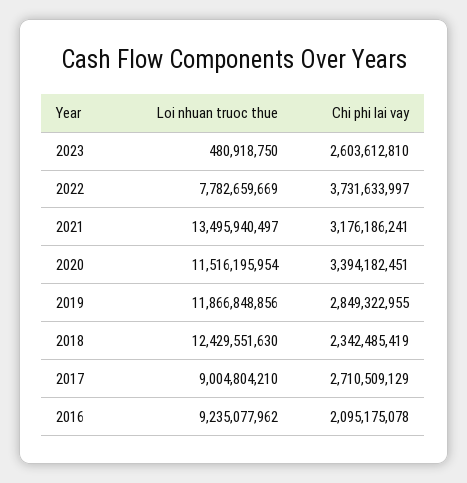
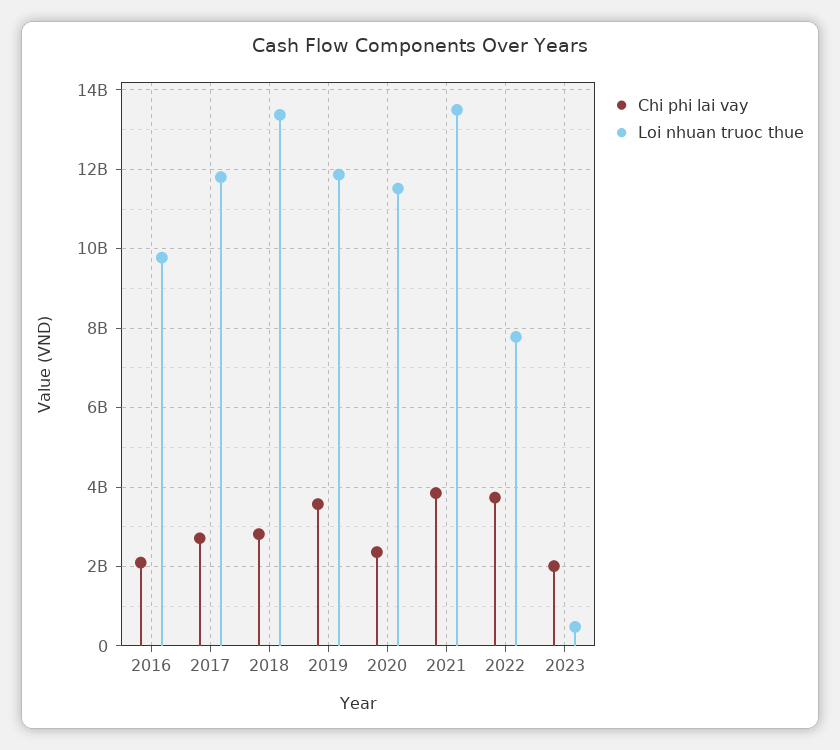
Chi phi lai vay, 2023: 2603612810 -> 2000000000
Chi phi lai vay, 2021: 3176186241 -> 3800000000
Chi phi lai vay, 2020: 3394182451 -> 2400000000
Chi phi lai vay, 2019: 2849322955 -> 3600000000
Loi nhuan truoc thue, 2018: 12429551630 -> 13400000000
Chi phi lai vay, 2018: 2342485419 -> 2800000000
Loi nhuan truoc thue, 2017: 9004804210 -> 11800000000
Loi nhuan truoc thue, 2016: 9235077962 -> 9800000000

